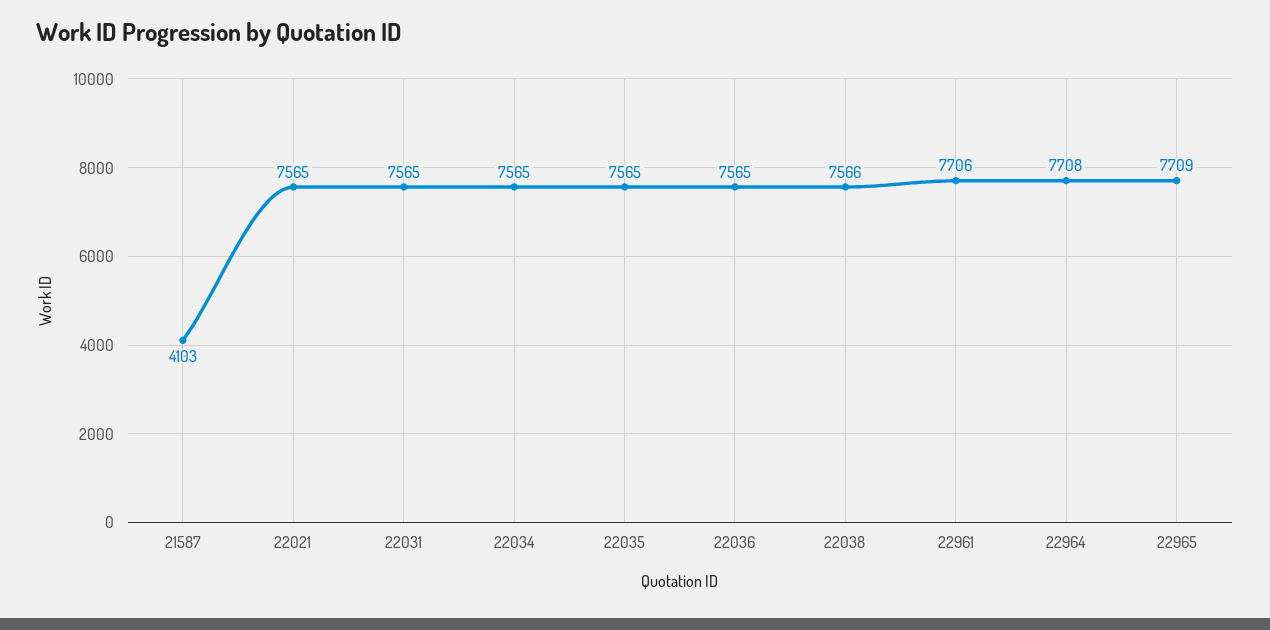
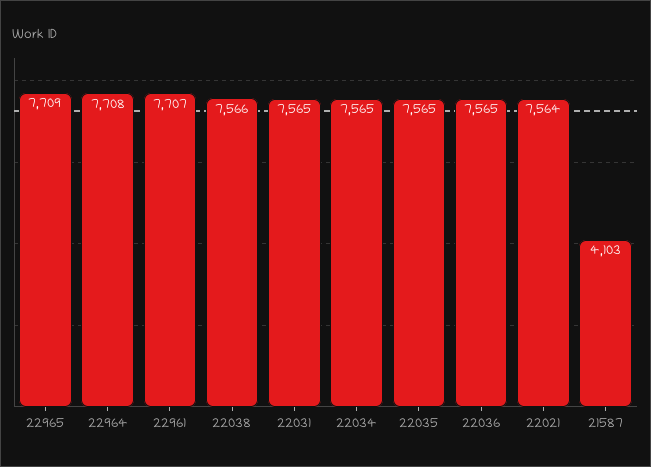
22021: 7565 -> 7564
22961: 7706 -> 7707

